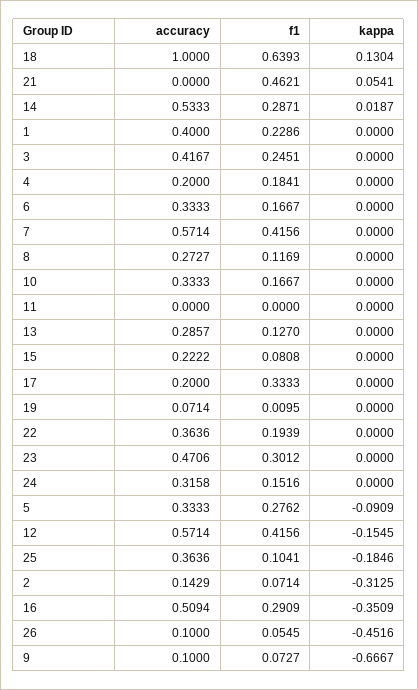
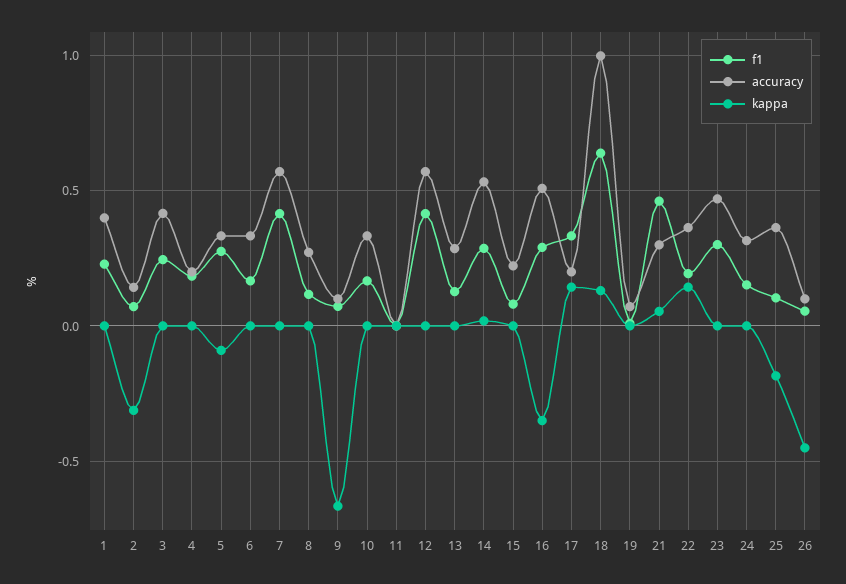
accuracy, 21: 0 -> 0.3
kappa, 17: 0 -> 0.15
kappa, 22: 0 -> 0.15
kappa, 12: -0.1545 -> 0

